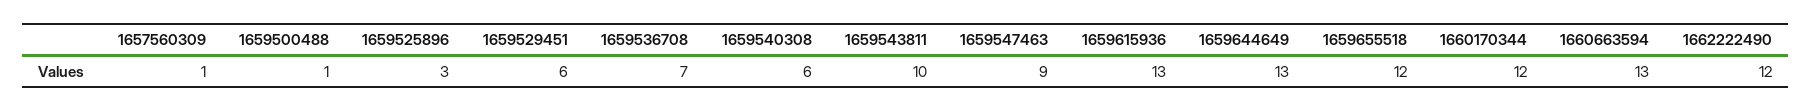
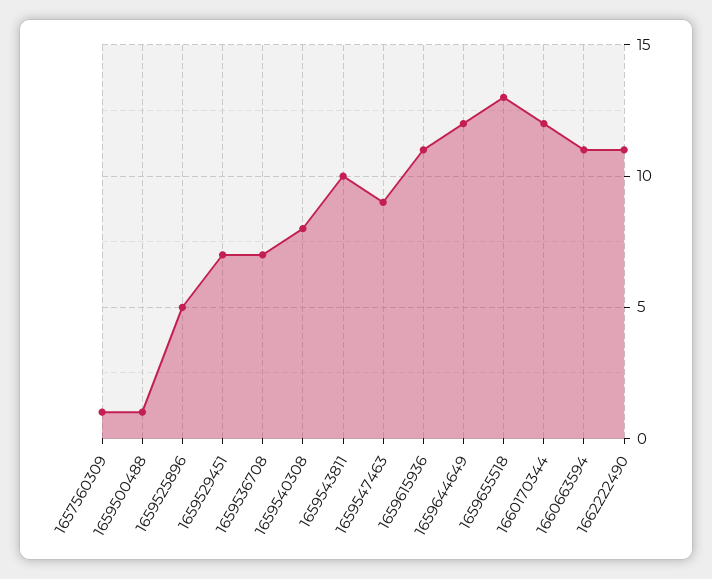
1659525896: 3 -> 5
1659529451: 6 -> 7
1659540308: 6 -> 8
1659615936: 13 -> 11
1659644649: 13 -> 12
1659655518: 12 -> 13
1660663594: 13 -> 11
1662222490: 12 -> 11

